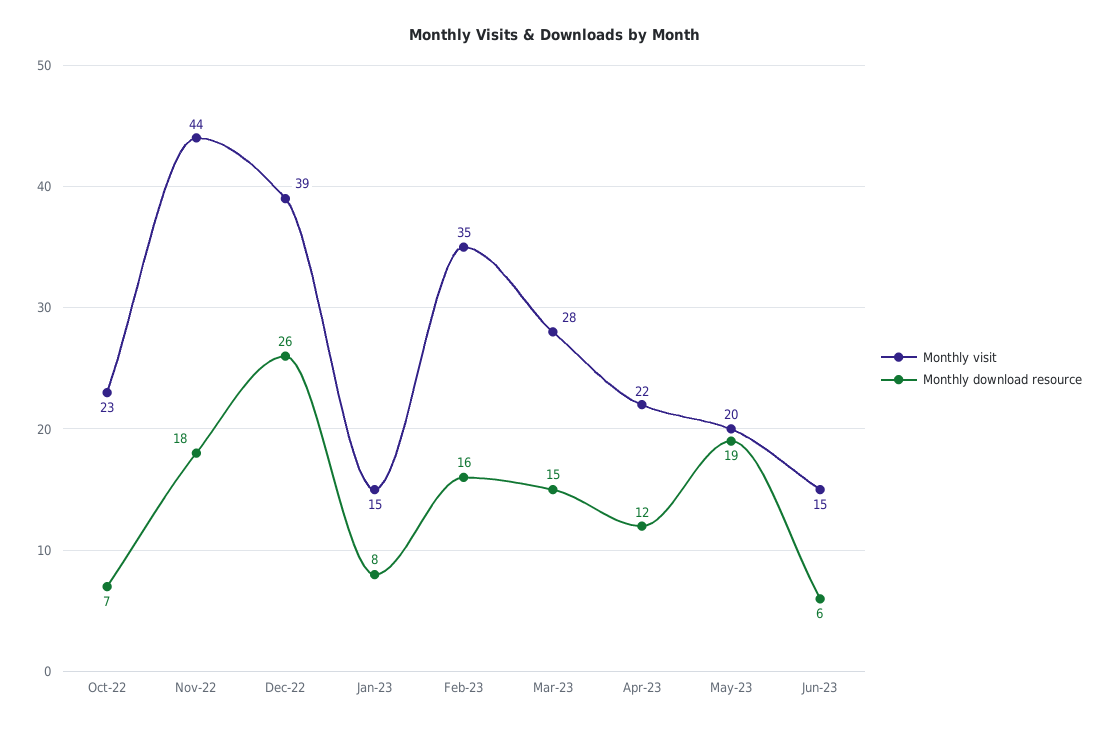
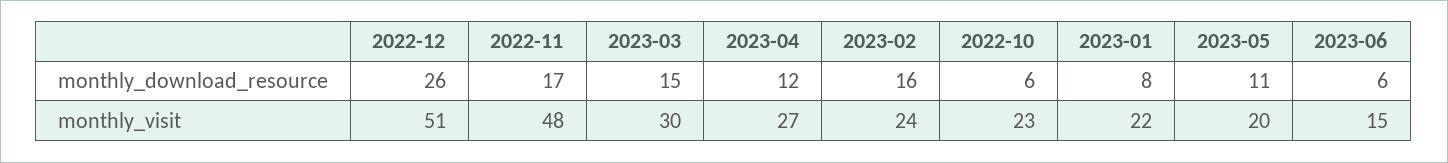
Monthly download resource, Oct-22: 7 -> 6
Monthly visit, Nov-22: 44 -> 48
Monthly download resource, Nov-22: 18 -> 17
Monthly visit, Dec-22: 39 -> 51
Monthly visit, Jan-23: 15 -> 22
Monthly visit, Feb-23: 35 -> 24
Monthly visit, Mar-23: 28 -> 30
Monthly visit, Apr-23: 22 -> 27
Monthly download resource, May-23: 19 -> 11

